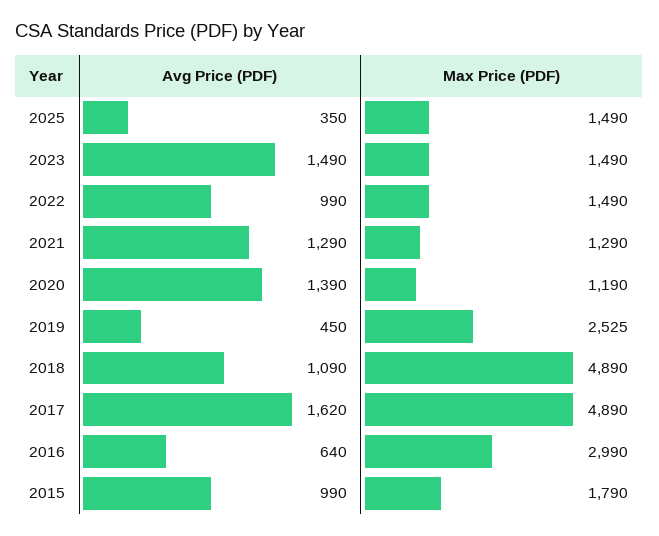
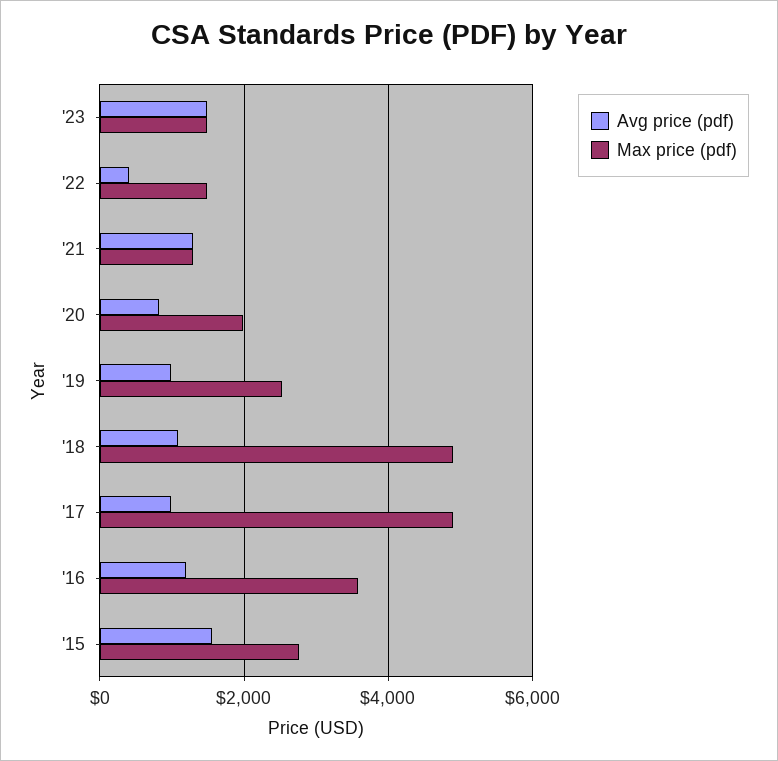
Avg Price (PDF), 2025: 350 -> none
Max Price (PDF), 2025: 1490 -> none
Avg Price (PDF), 2022: 990 -> 400
Avg Price (PDF), 2020: 1390 -> 800
Max Price (PDF), 2020: 1190 -> 2000
Avg Price (PDF), 2019: 450 -> 1000
Avg Price (PDF), 2017: 1620 -> 1000
Avg Price (PDF), 2016: 640 -> 1200
Max Price (PDF), 2016: 2990 -> 3600
Avg Price (PDF), 2015: 990 -> 1600
Max Price (PDF), 2015: 1790 -> 2800

